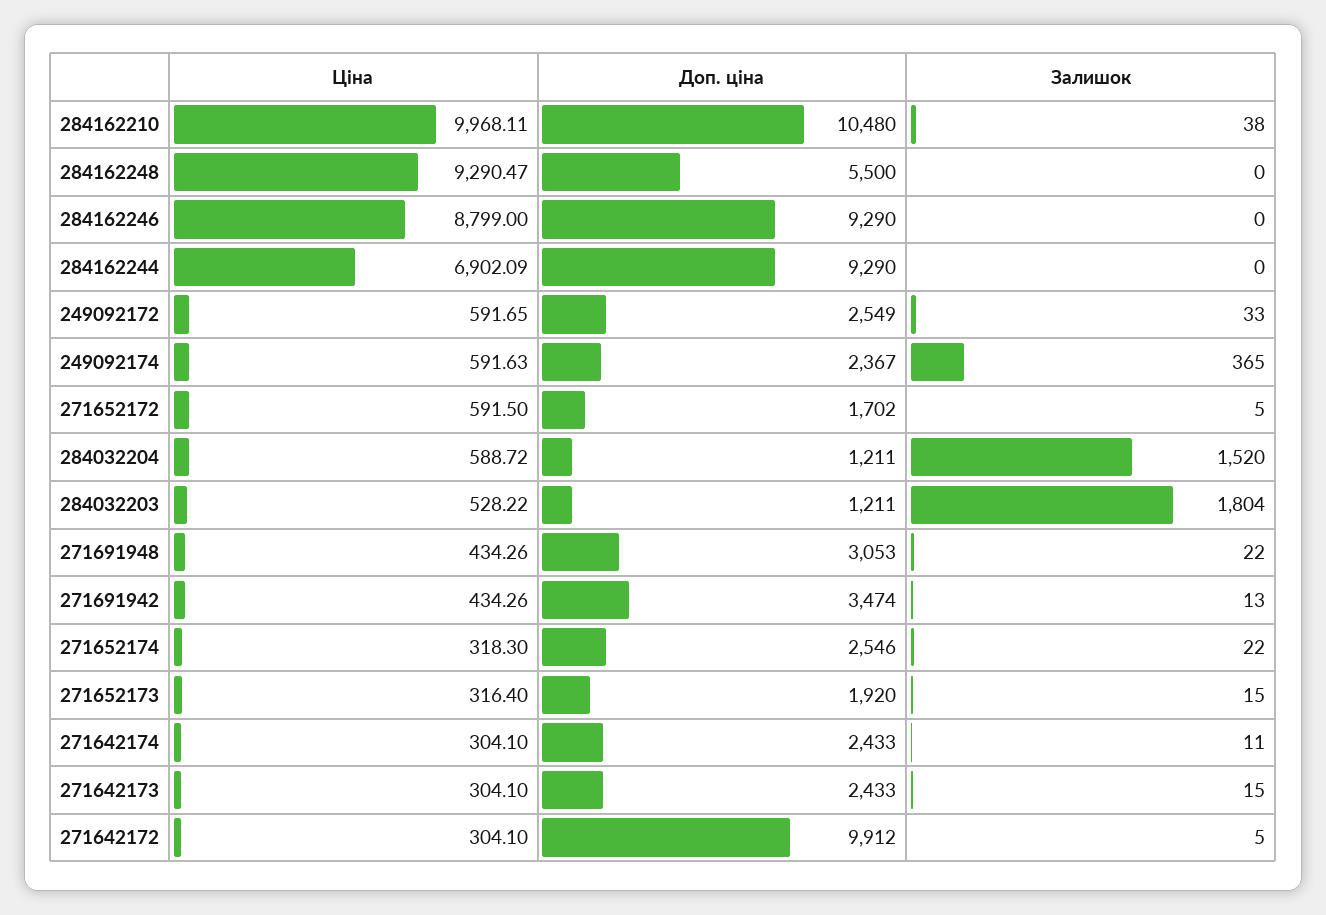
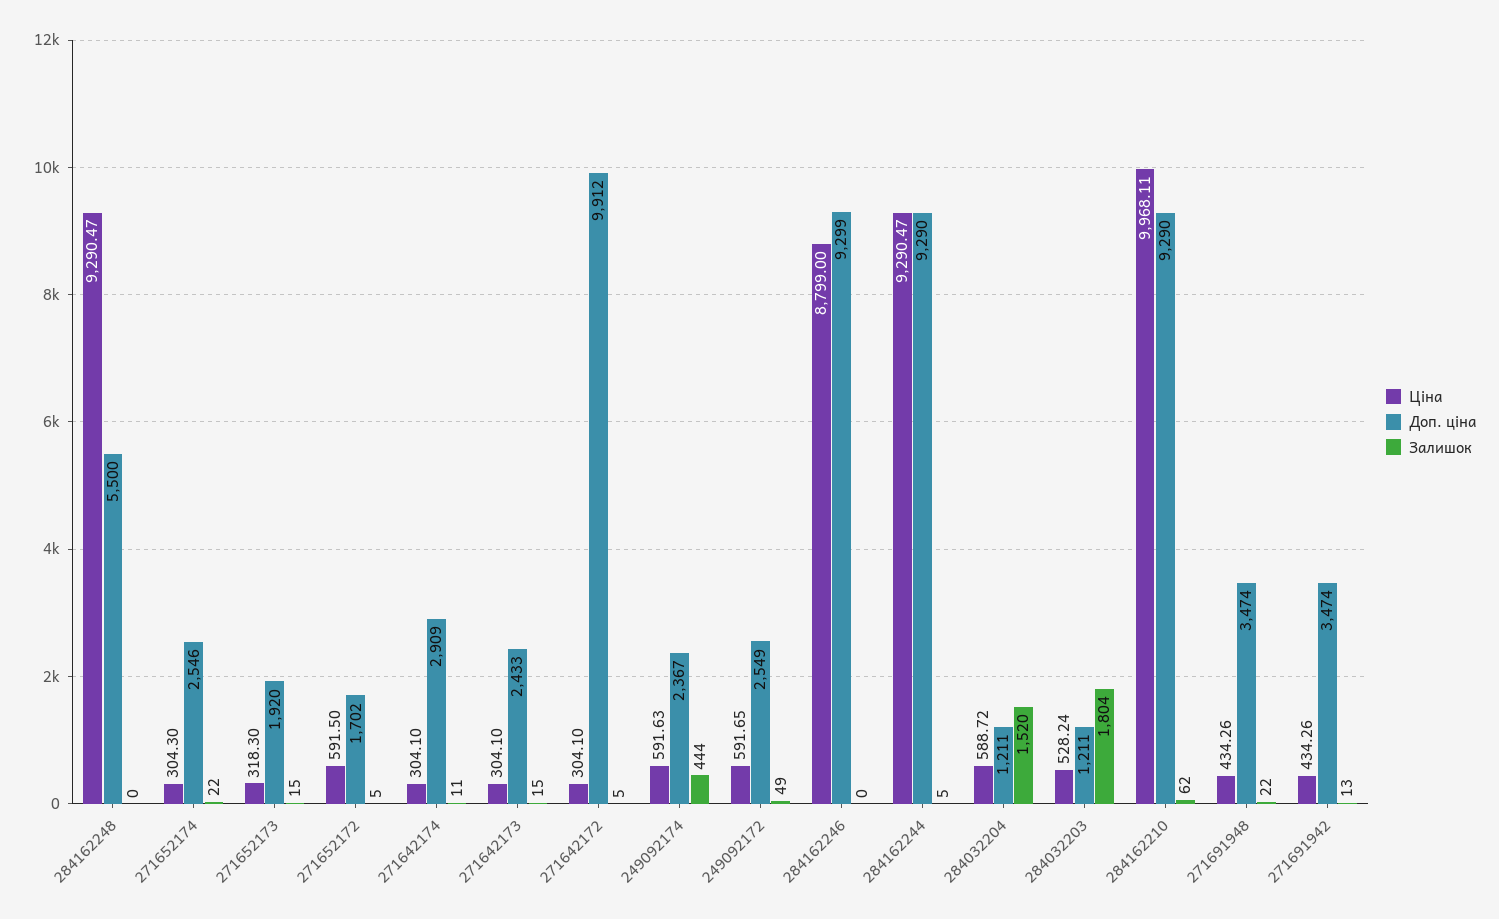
Доп. ціна, 284162210: 10480 -> 9290
Залишок, 284162210: 38 -> 62
Доп. ціна, 284162246: 9290 -> 9299
Ціна, 284162244: 6902.09 -> 9290.47
Залишок, 284162244: 0 -> 5
Залишок, 249092172: 33 -> 49
Залишок, 249092174: 365 -> 444
Ціна, 284032203: 528.22 -> 528.24
Доп. ціна, 271691948: 3053 -> 3474
Ціна, 271652174: 318.3 -> 304.3
Ціна, 271652173: 316.4 -> 318.3
Доп. ціна, 271642174: 2433 -> 2909

